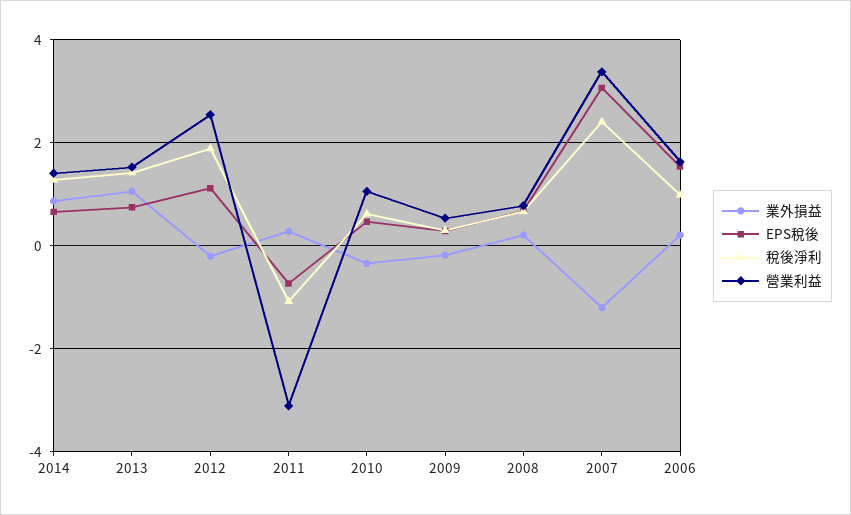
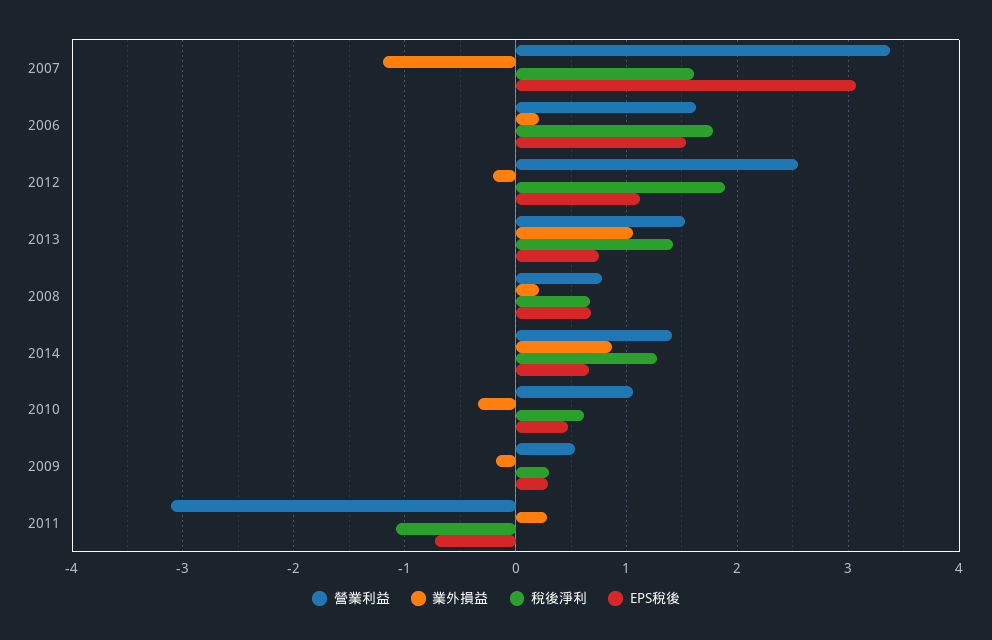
稅後淨利, 2007: 2.4 -> 1.6
稅後淨利, 2006: 1 -> 1.8

